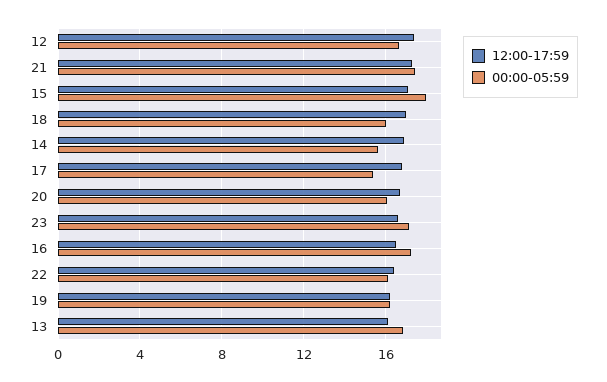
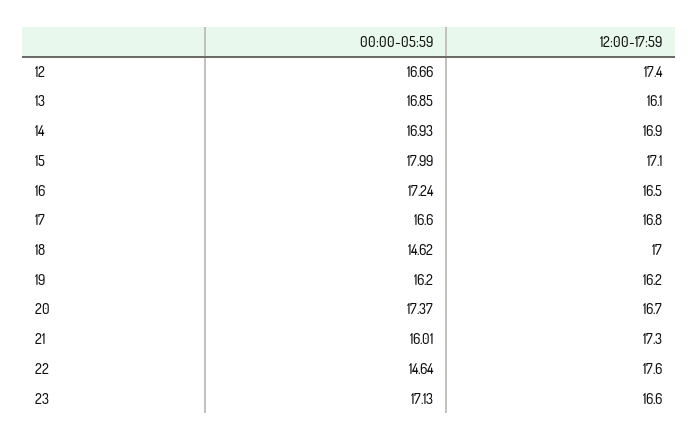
00:00-05:59, 21: 17.5 -> 16.01
00:00-05:59, 18: 16 -> 14.62
00:00-05:59, 14: 15.5 -> 16.93
00:00-05:59, 17: 15.5 -> 16.6
00:00-05:59, 20: 16 -> 17.37
12:00-17:59, 22: 16.5 -> 17.6
00:00-05:59, 22: 16 -> 14.64

